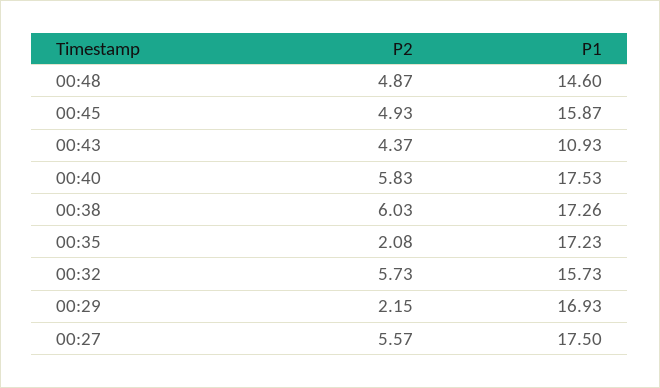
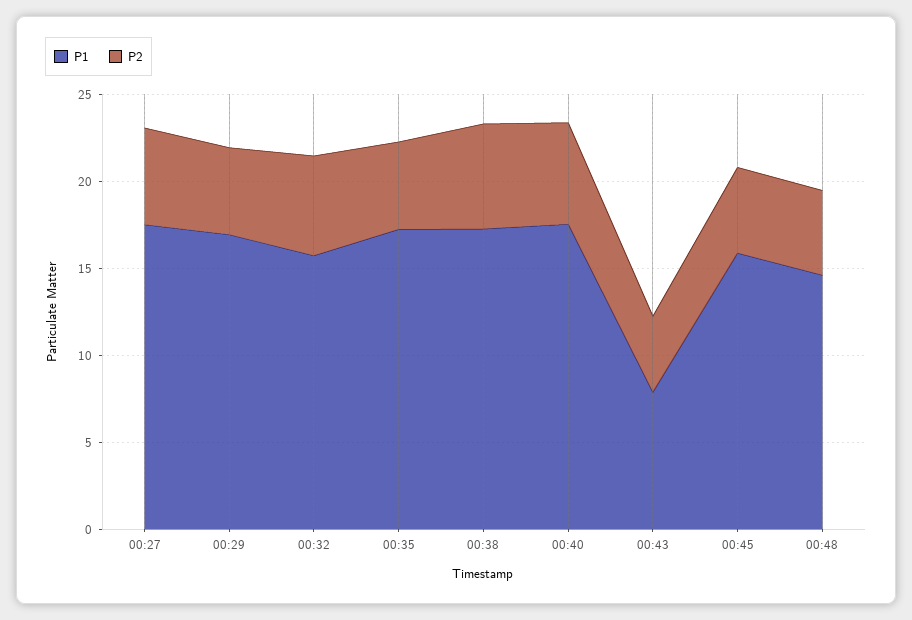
P1, 00:43: 10.93 -> 8
P2, 00:35: 2.08 -> 5
P2, 00:29: 2.15 -> 5

